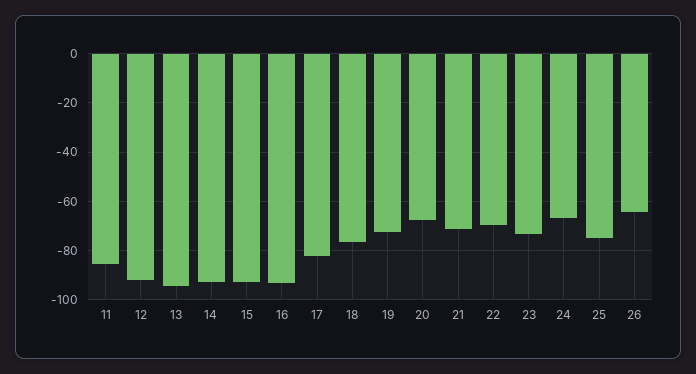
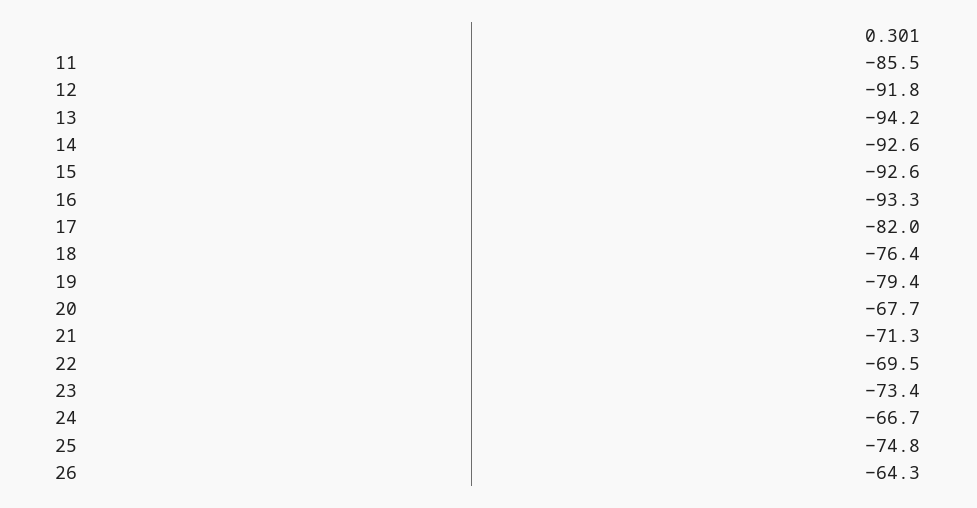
19: -72.5 -> -79.4

